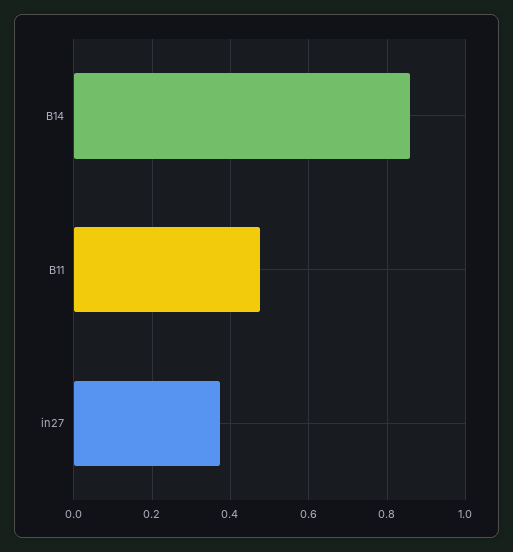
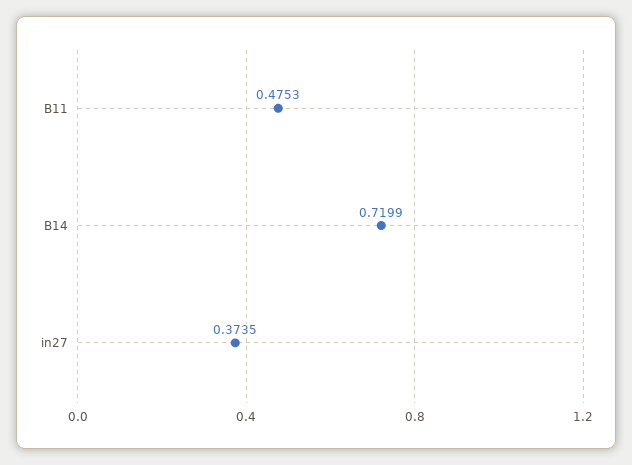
B14: 0.86 -> 0.7199

